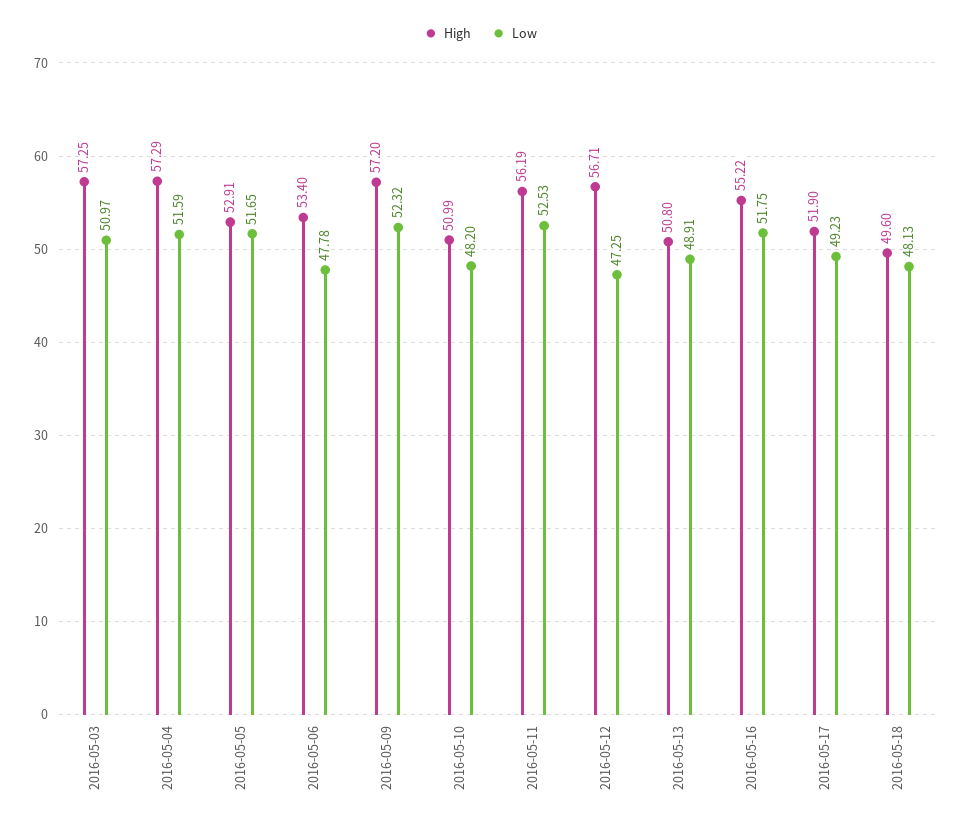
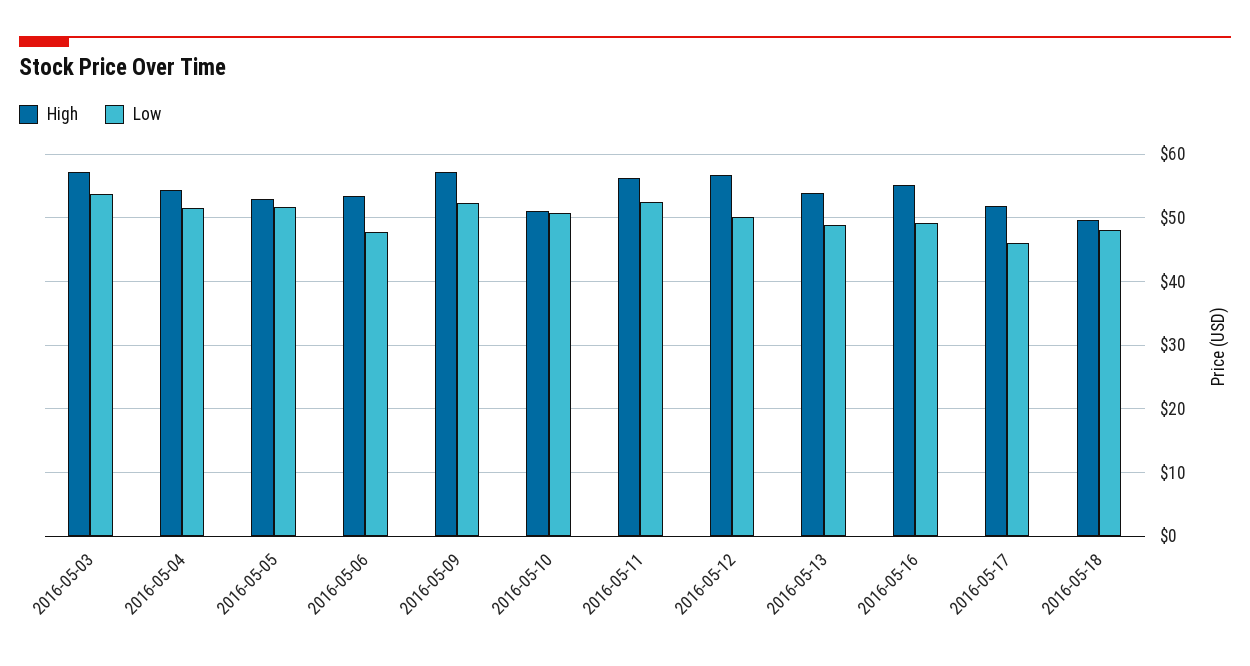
Low, 2016-05-03: 50.97 -> 54
High, 2016-05-04: 57.29 -> 54
Low, 2016-05-10: 48.2 -> 51
Low, 2016-05-12: 47.25 -> 50
High, 2016-05-13: 50.8 -> 54
Low, 2016-05-16: 51.75 -> 49
Low, 2016-05-17: 49.23 -> 46

